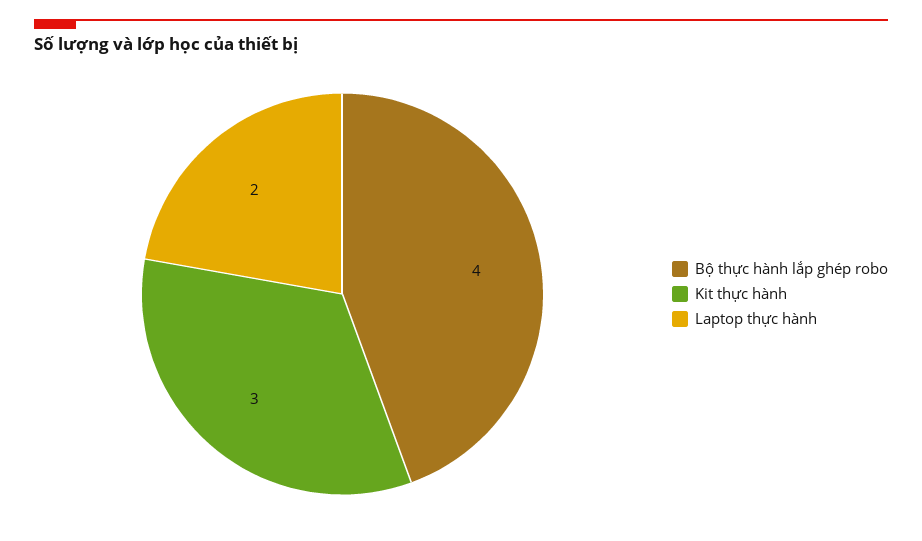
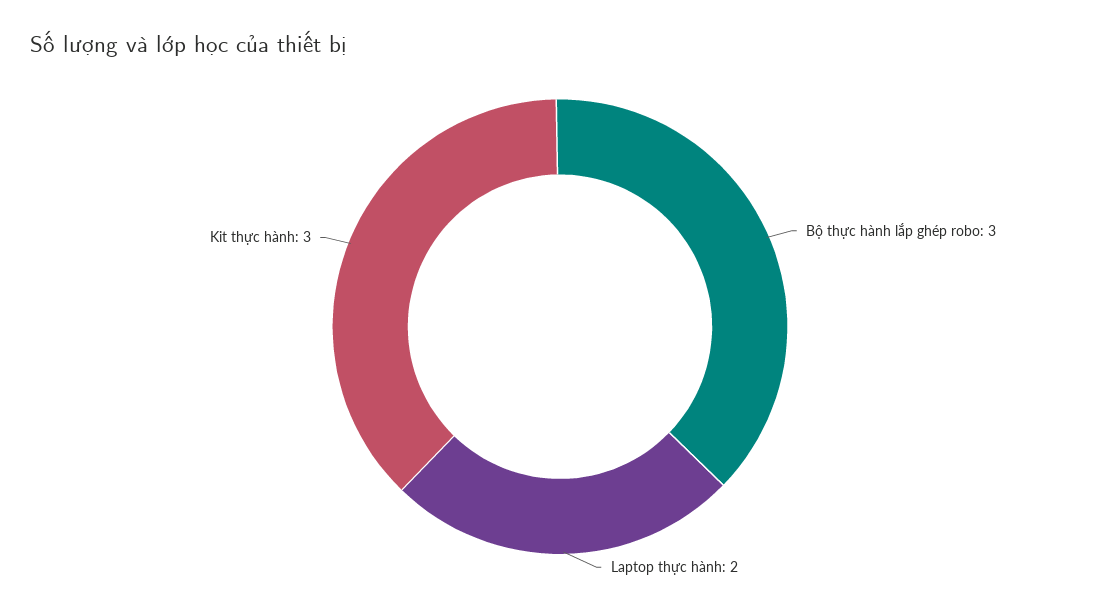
Bộ thực hành lắp ghép robo: 4 -> 3

